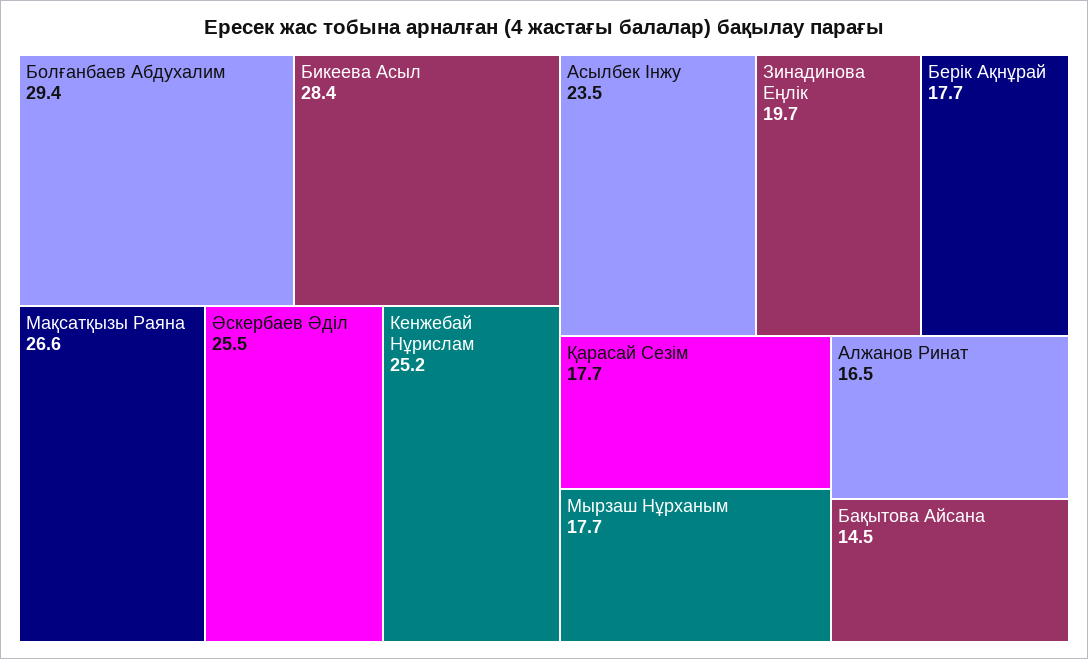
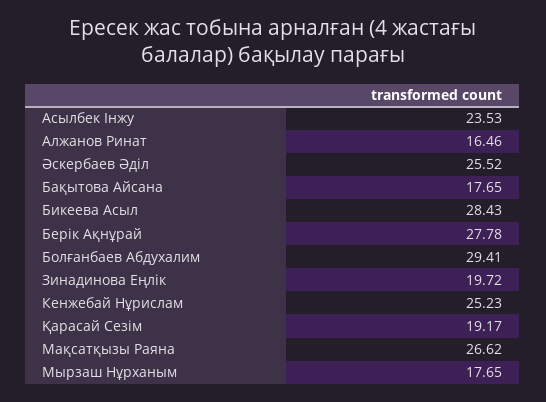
Берік Ақнұрай: 17.7 -> 27.78
Қарасай Сезім: 17.7 -> 19.17
Бақытова Айсана: 14.5 -> 17.65

